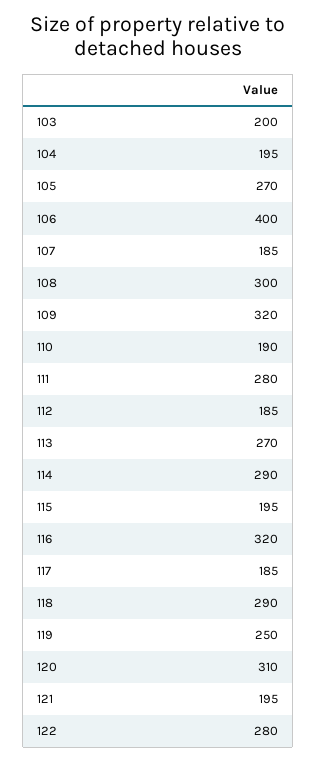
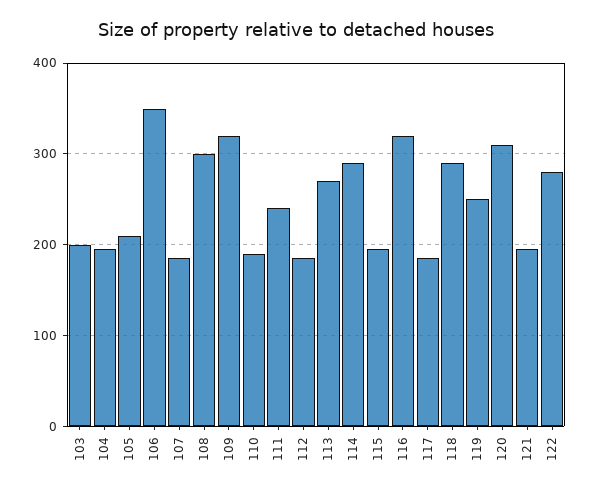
105: 270 -> 210
106: 400 -> 350
111: 280 -> 240

